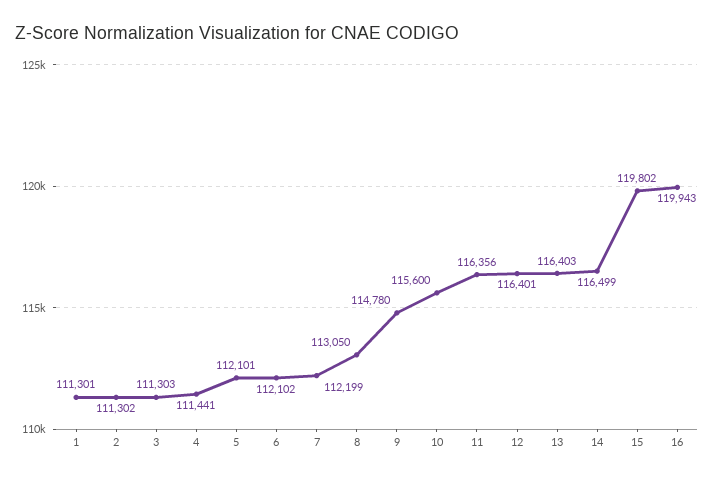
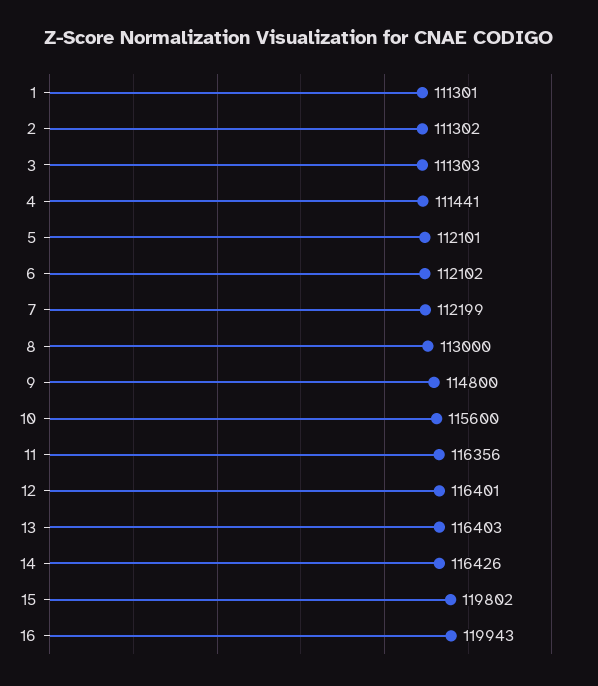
8: 113050 -> 113000
9: 114780 -> 114800
14: 116499 -> 116426

